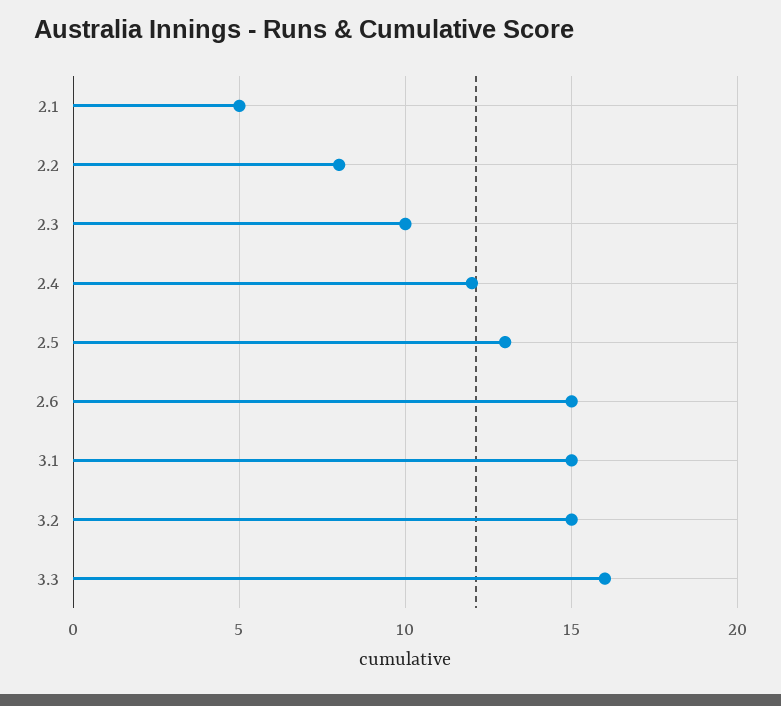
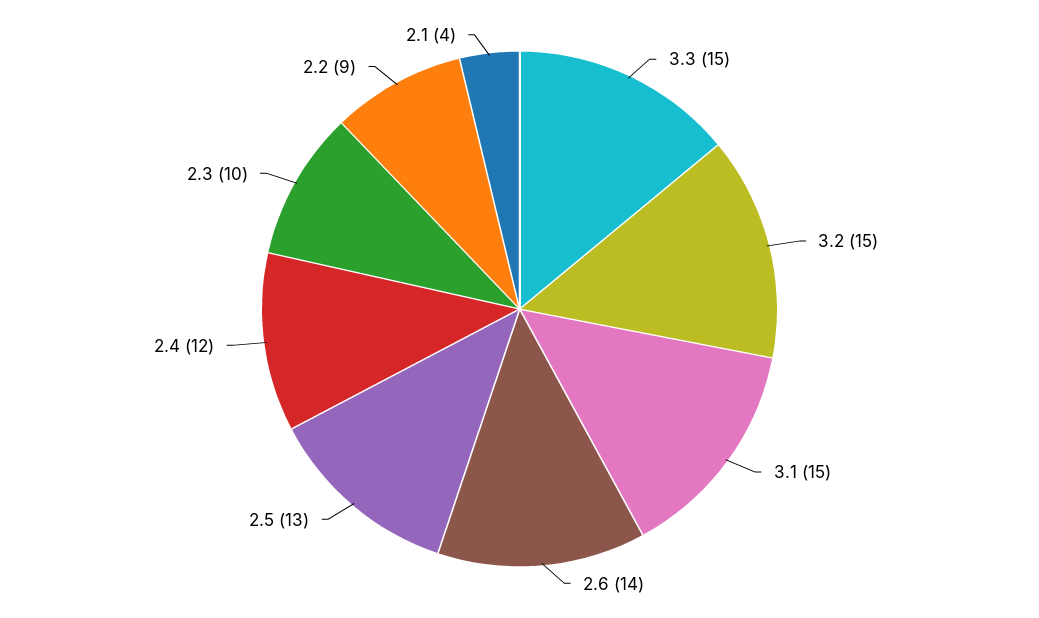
2.1: 5 -> 4
2.2: 8 -> 9
2.6: 15 -> 14
3.3: 16 -> 15

